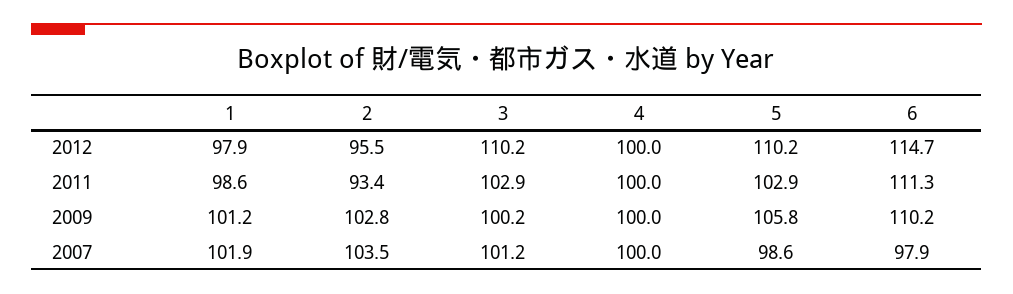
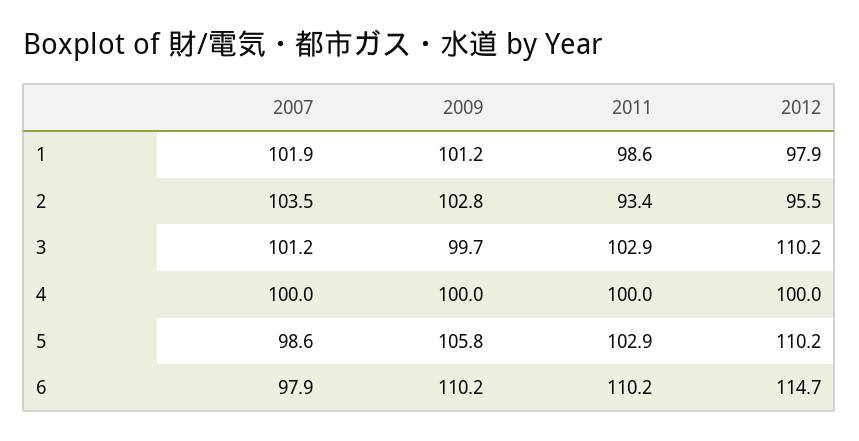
6, 2011: 111.3 -> 110.2
3, 2009: 100.2 -> 99.7

